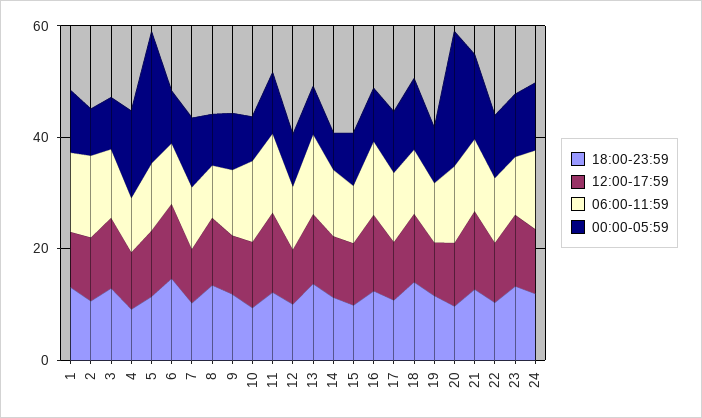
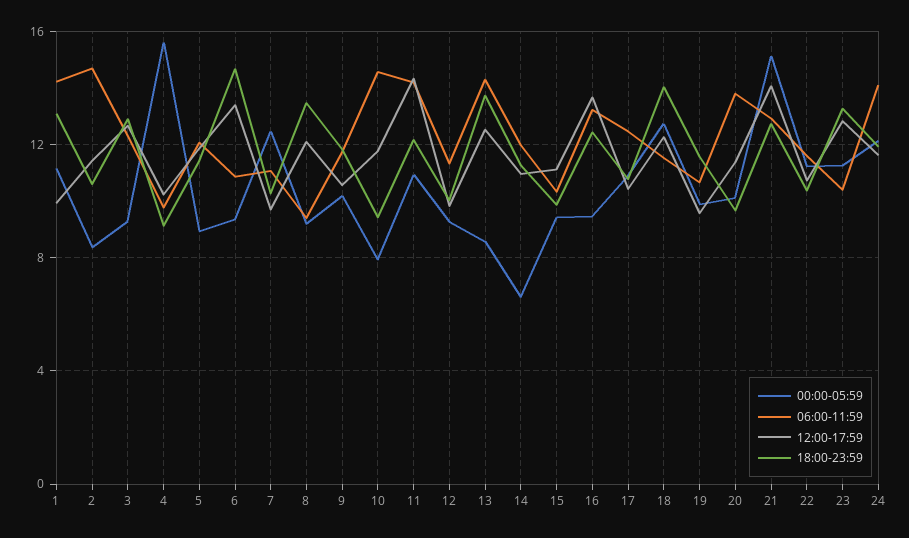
00:00-05:59, 5: 25 -> 9
00:00-05:59, 20: 25 -> 10

